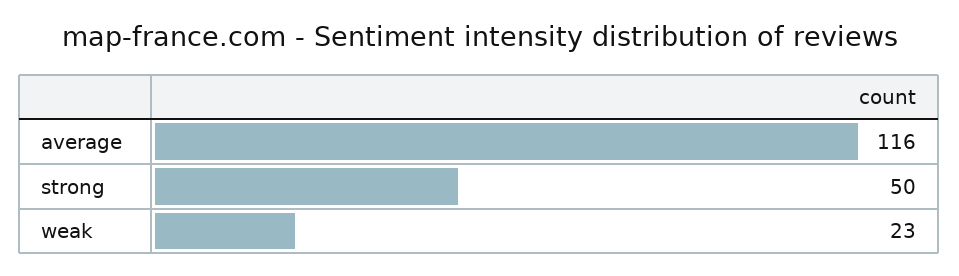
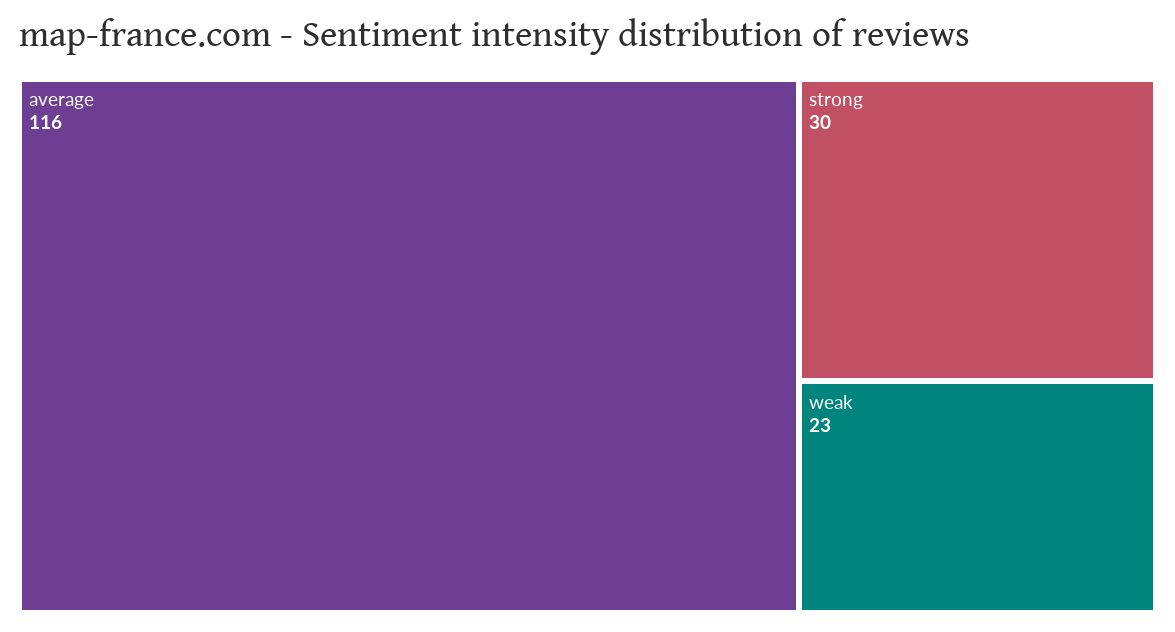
strong: 50 -> 30

